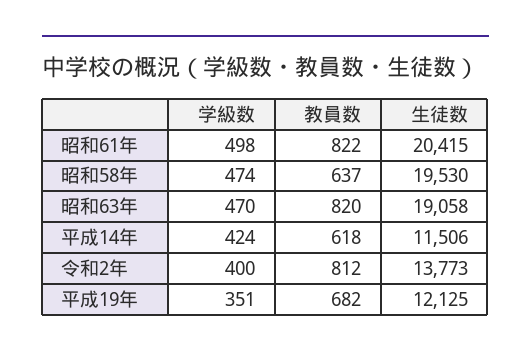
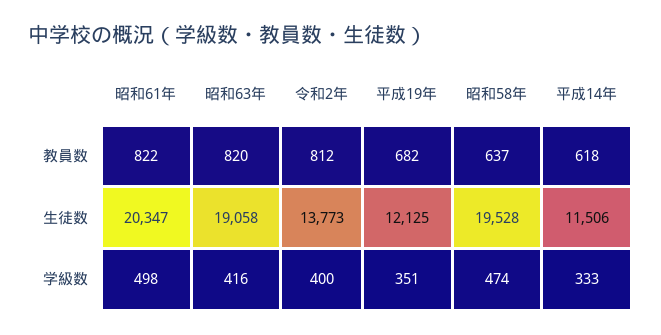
生徒数, 昭和61年: 20415 -> 20347
生徒数, 昭和58年: 19530 -> 19528
学級数, 昭和63年: 470 -> 416
学級数, 平成14年: 424 -> 333

